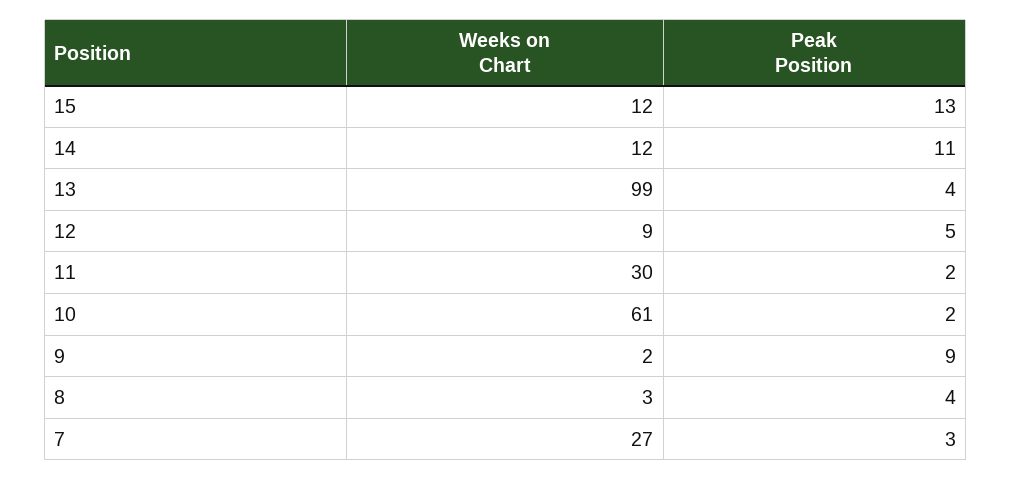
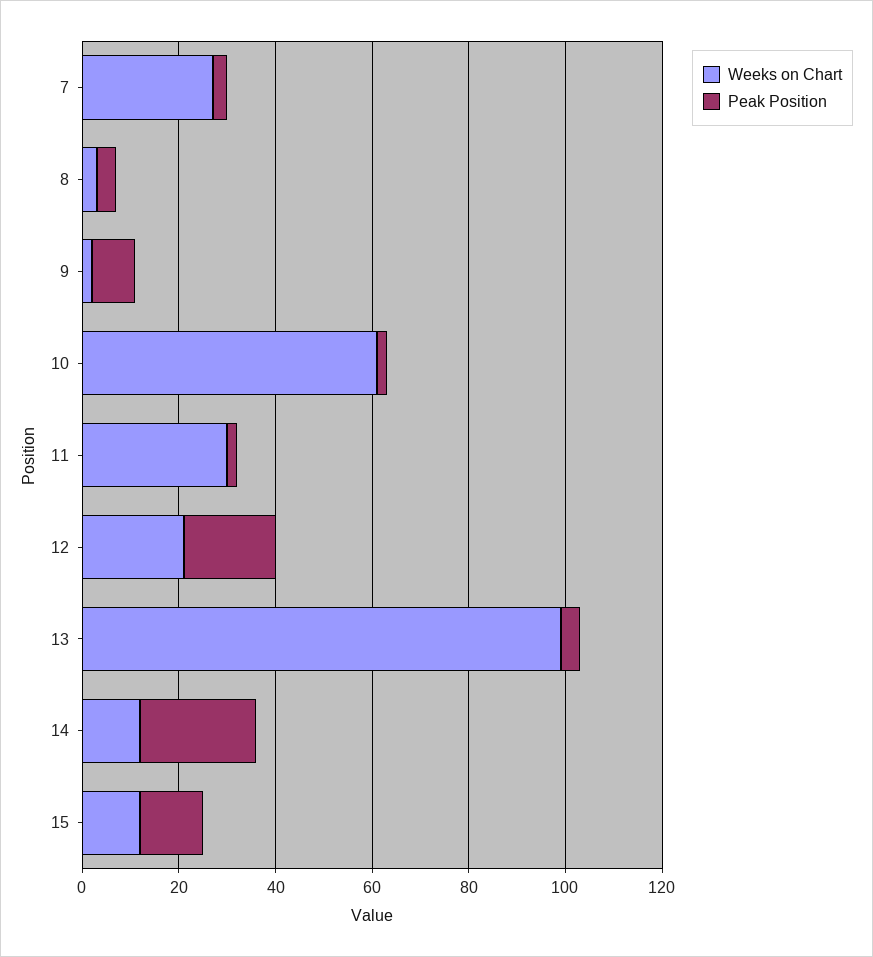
Peak Position, 14: 11 -> 25
Weeks on Chart, 12: 9 -> 20
Peak Position, 12: 5 -> 20

